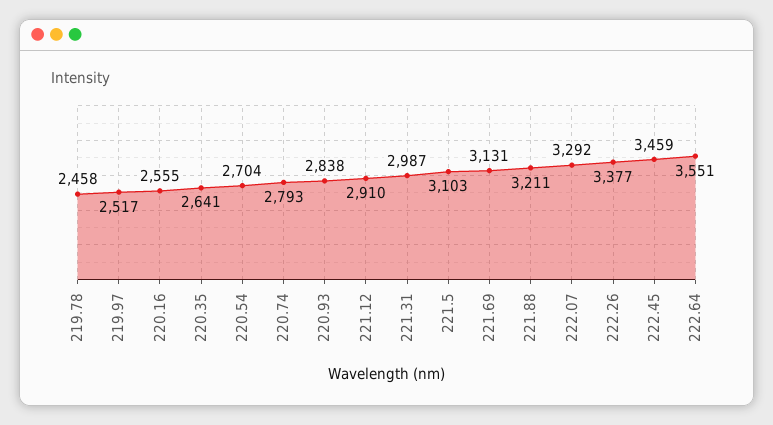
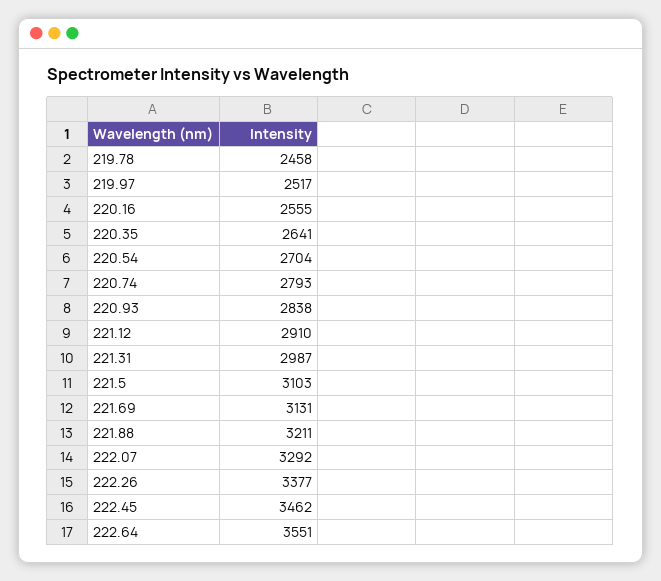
222.45: 3459 -> 3462

